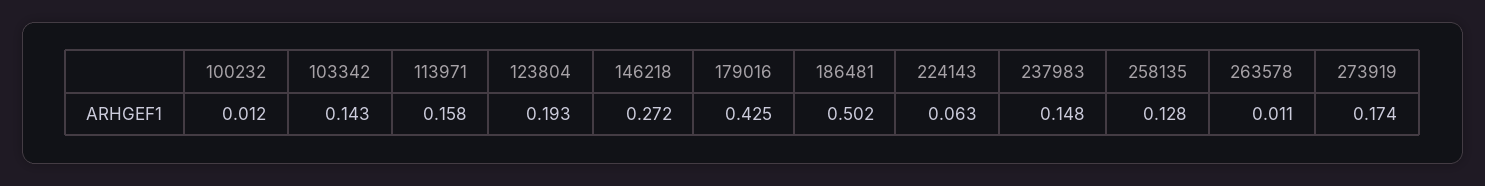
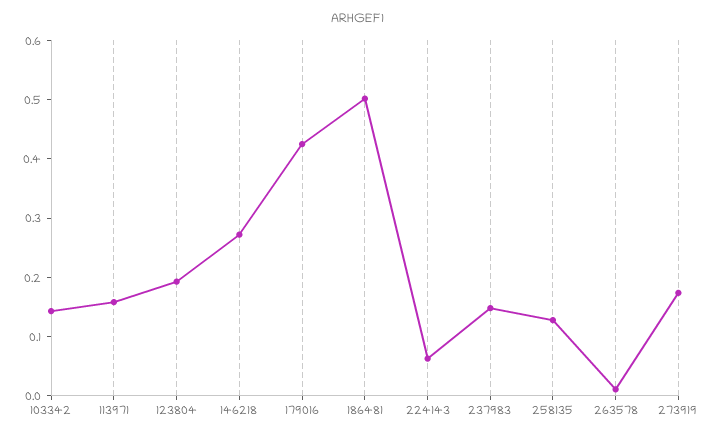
100232: 0.012 -> none

